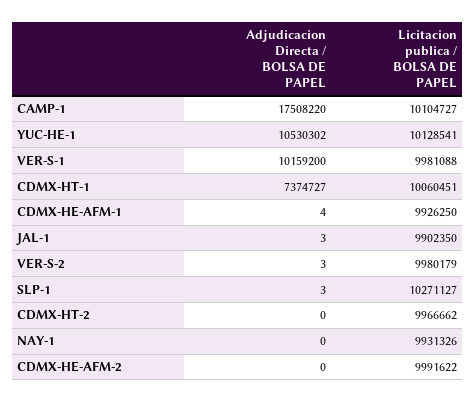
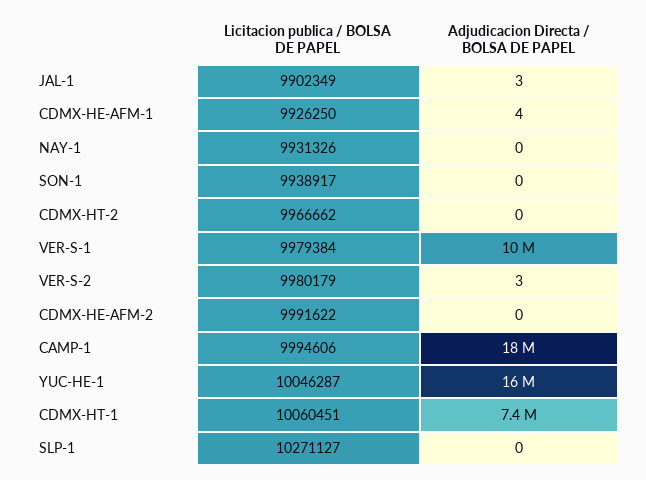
Licitacion publica / BOLSA DE PAPEL, CAMP-1: 10104727 -> 9994606
Adjudicacion Directa / BOLSA DE PAPEL, YUC-HE-1: 10530302 -> 16000000
Licitacion publica / BOLSA DE PAPEL, YUC-HE-1: 10128541 -> 10046287
Licitacion publica / BOLSA DE PAPEL, VER-S-1: 9981088 -> 9979384
Licitacion publica / BOLSA DE PAPEL, JAL-1: 9902350 -> 9902349
Adjudicacion Directa / BOLSA DE PAPEL, SLP-1: 3 -> 0
Licitacion publica / BOLSA DE PAPEL, SON-1: none -> 9938917
Adjudicacion Directa / BOLSA DE PAPEL, SON-1: none -> 0

